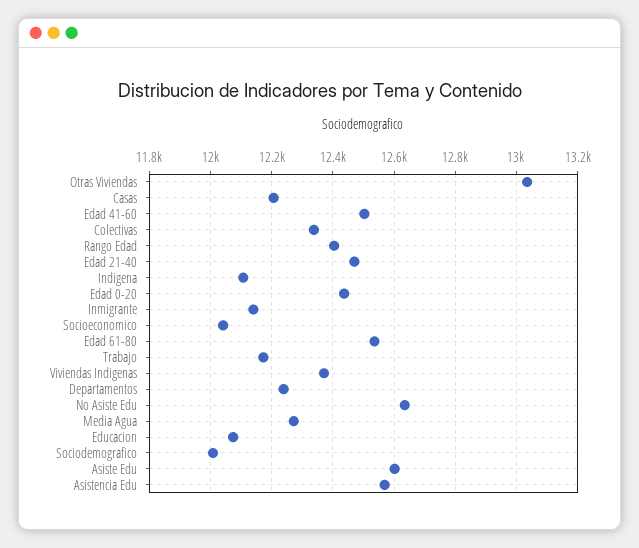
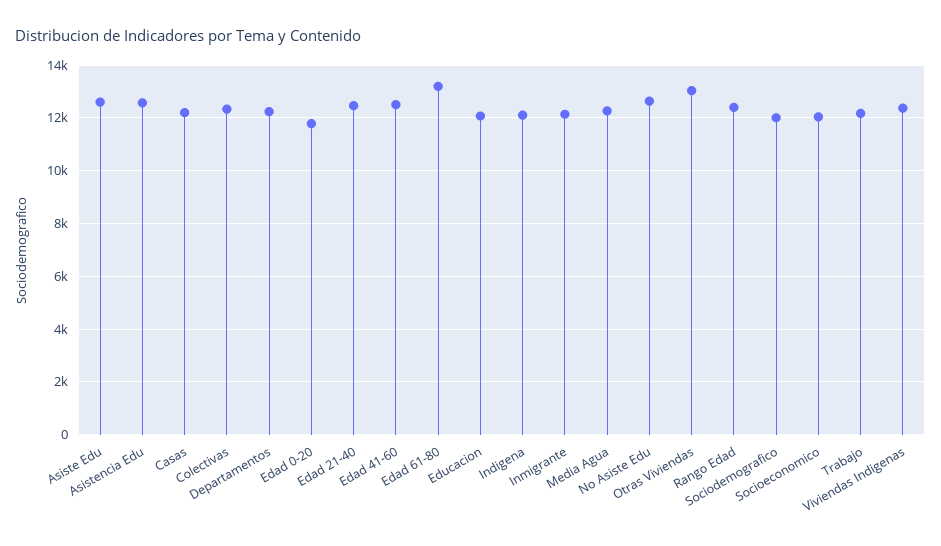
Edad 0-20: 12440 -> 11750
Edad 61-80: 12540 -> 13250

